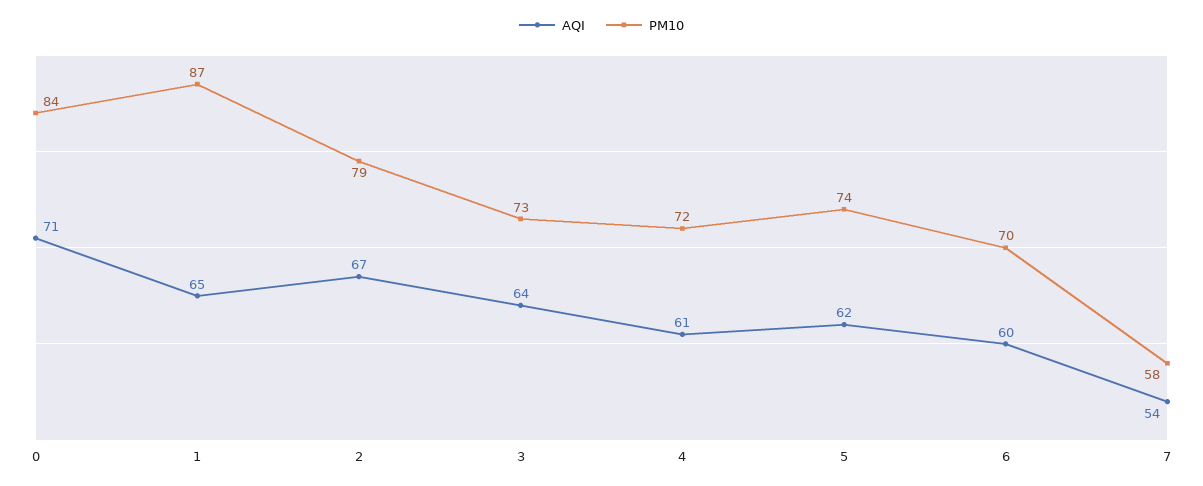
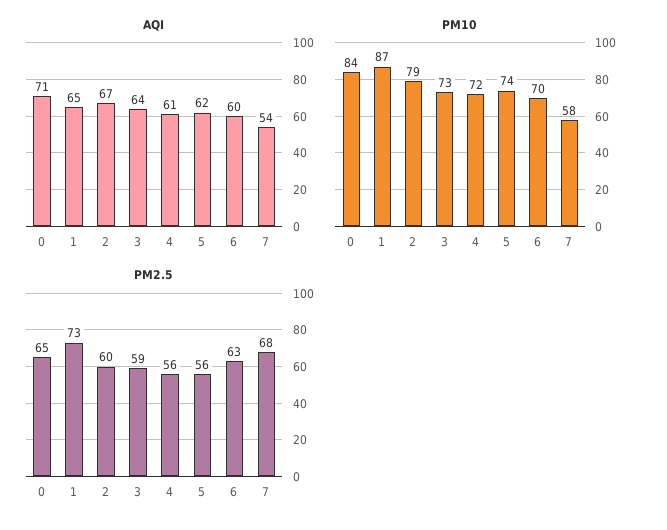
PM2.5, 0: none -> 65
PM2.5, 1: none -> 73
PM2.5, 2: none -> 60
PM2.5, 3: none -> 59
PM2.5, 4: none -> 56
PM2.5, 5: none -> 56
PM2.5, 6: none -> 63
PM2.5, 7: none -> 68

